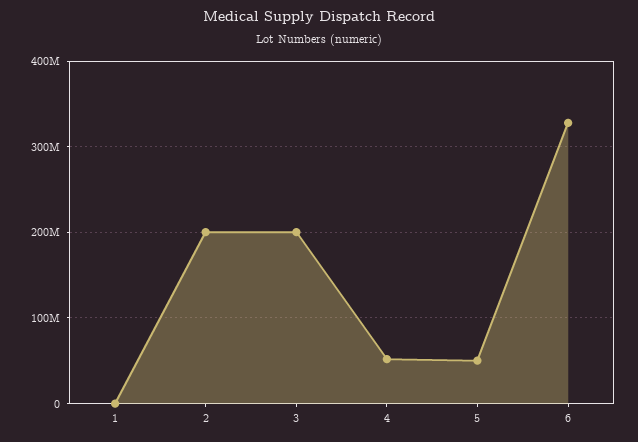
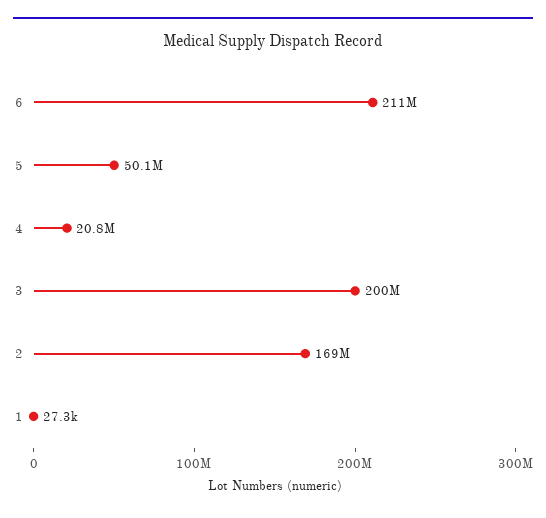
2: 200000000 -> 169000000
4: 50000000 -> 20800000
6: 330000000 -> 211000000

